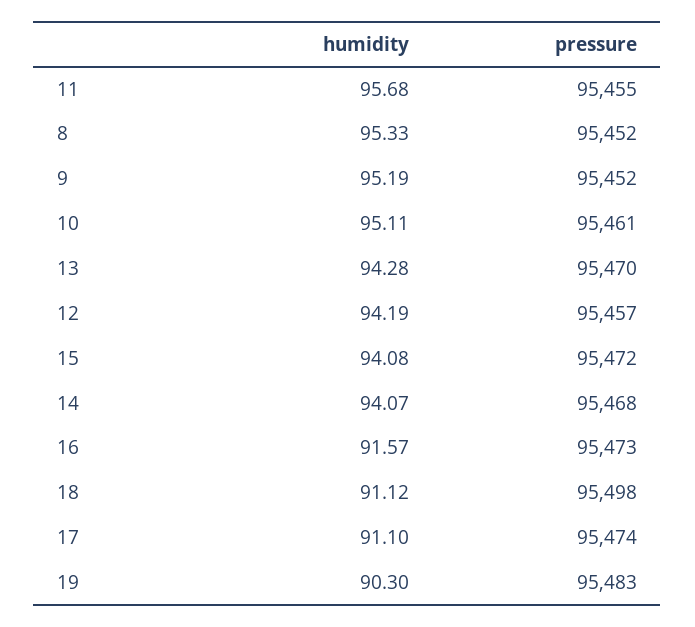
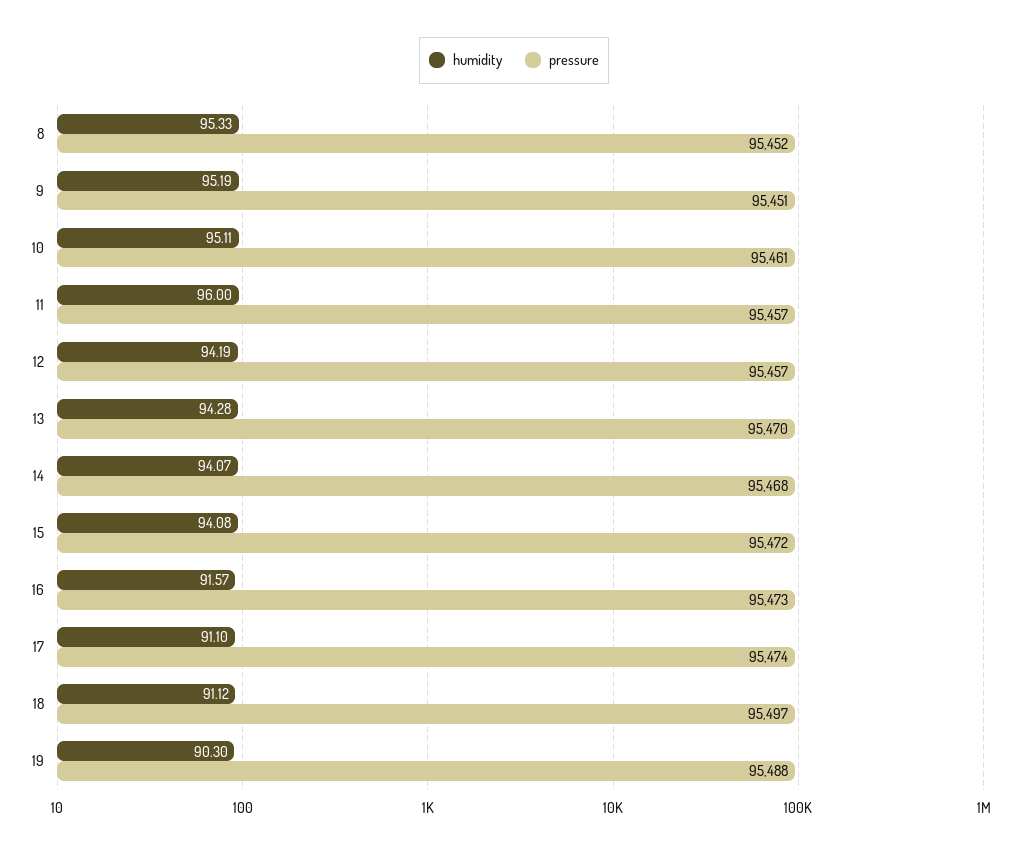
humidity, 11: 95.68 -> 96
pressure, 11: 95455 -> 95457
pressure, 9: 95452 -> 95451
pressure, 18: 95498 -> 95497
pressure, 19: 95483 -> 95488

